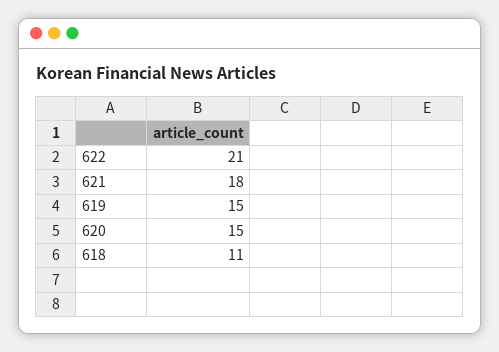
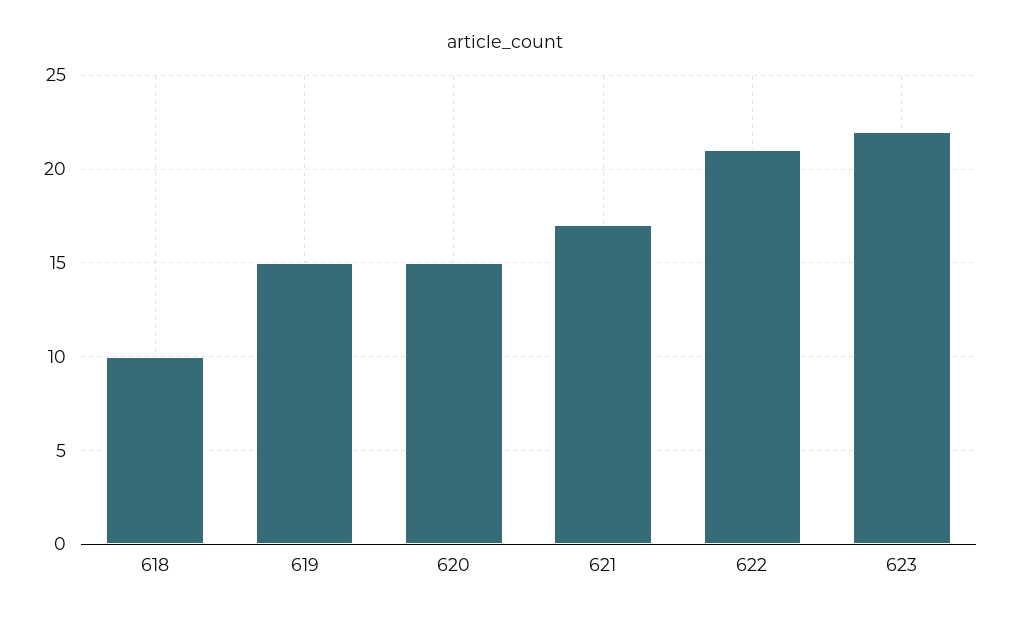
621: 18 -> 17
618: 11 -> 10
623: none -> 22

